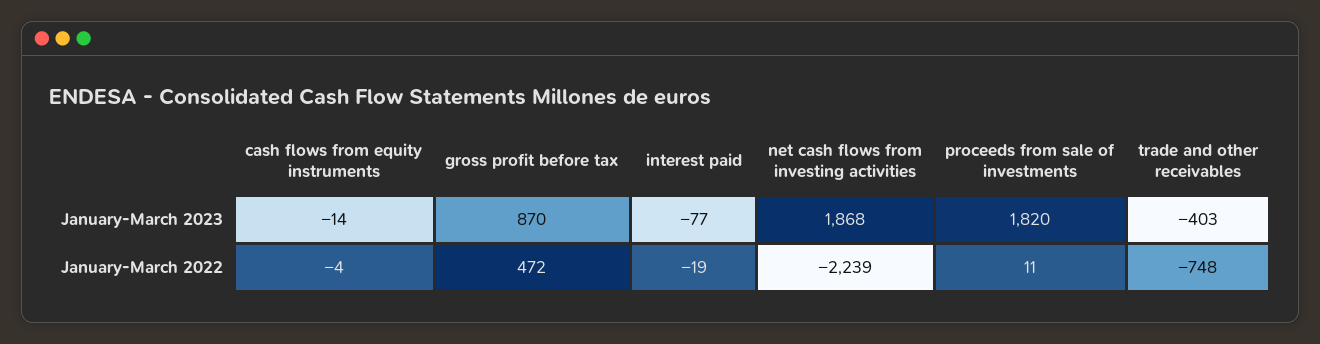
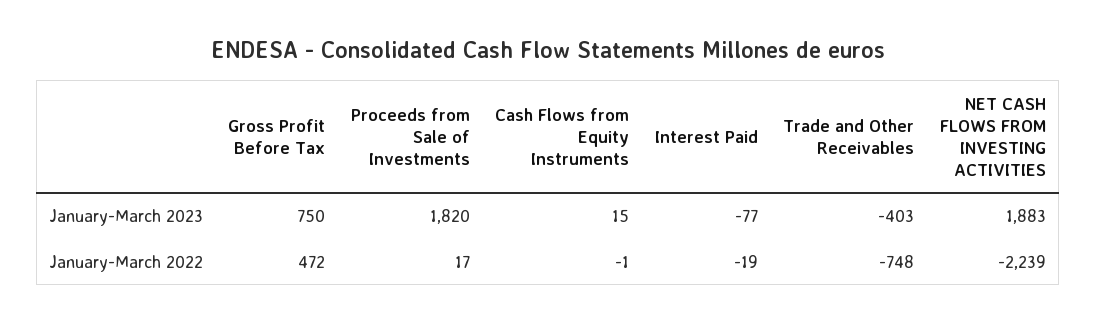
cash flows from equity instruments, January-March 2023: -14 -> 15
gross profit before tax, January-March 2023: 870 -> 750
net cash flows from investing activities, January-March 2023: 1868 -> 1883
cash flows from equity instruments, January-March 2022: -4 -> -1
proceeds from sale of investments, January-March 2022: 11 -> 17

